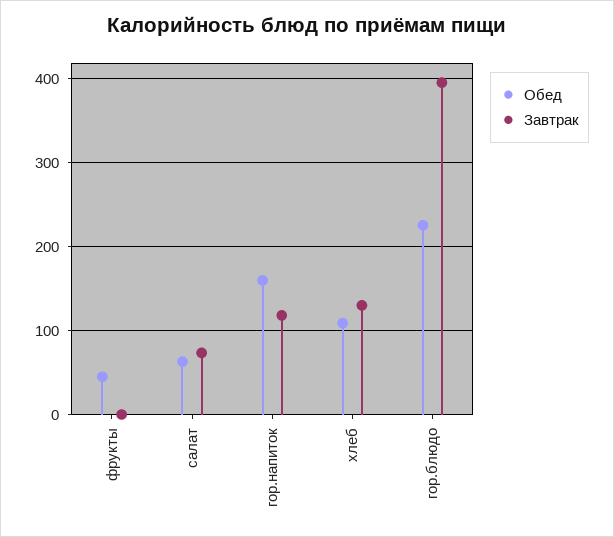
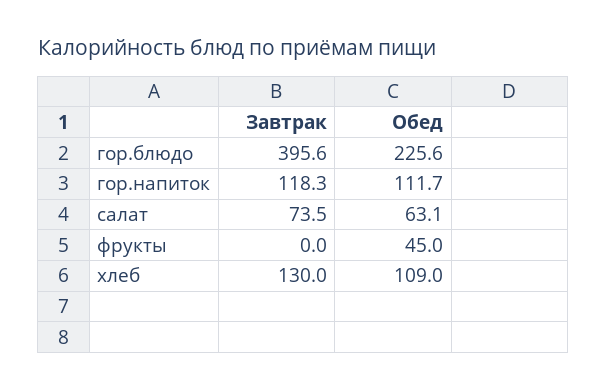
Обед, гор.напиток: 160 -> 111.7

